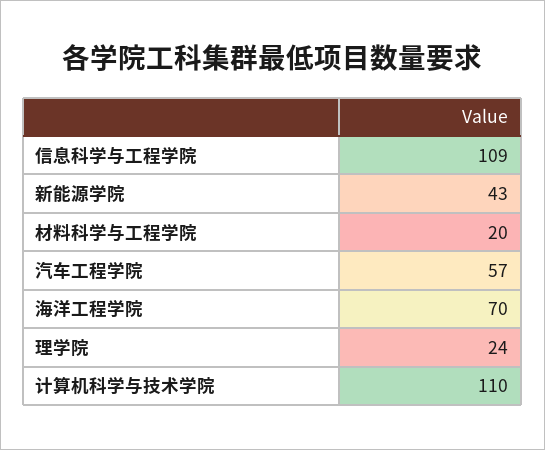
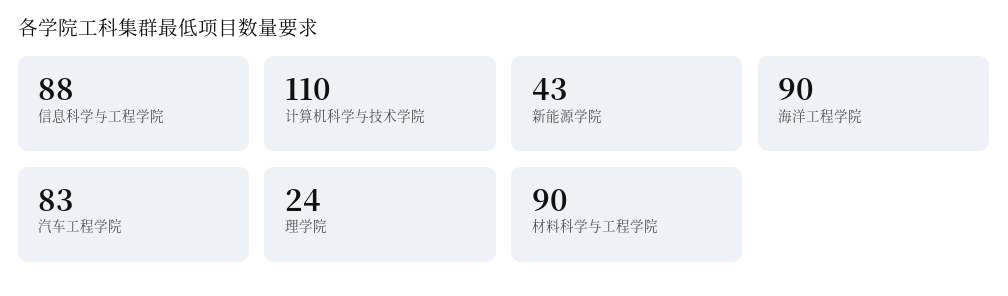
信息科学与工程学院: 109 -> 88
材料科学与工程学院: 20 -> 90
汽车工程学院: 57 -> 83
海洋工程学院: 70 -> 90

